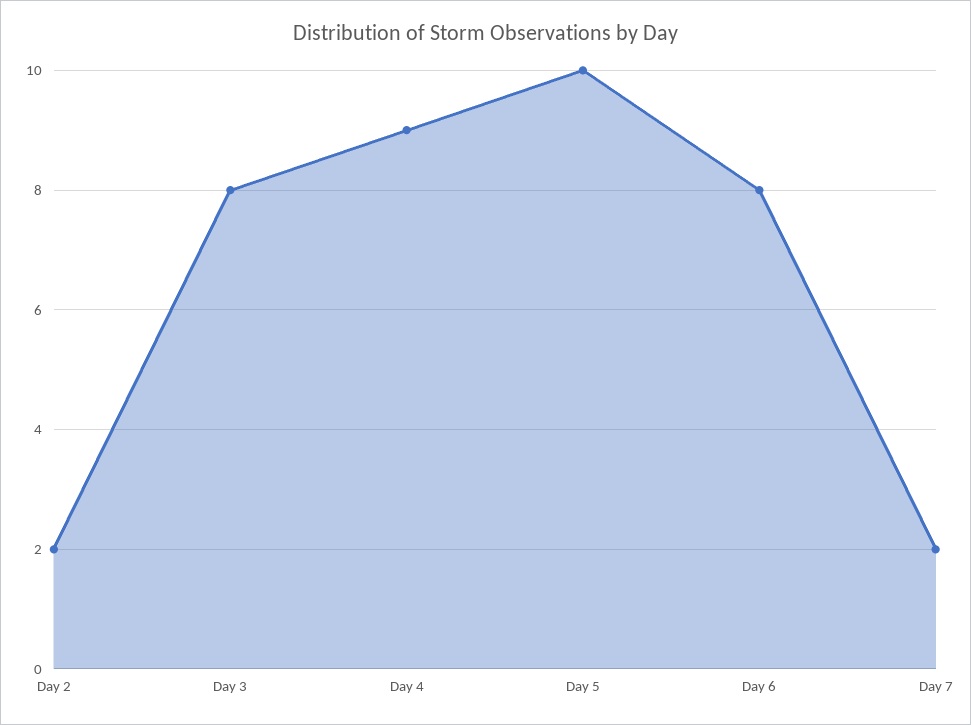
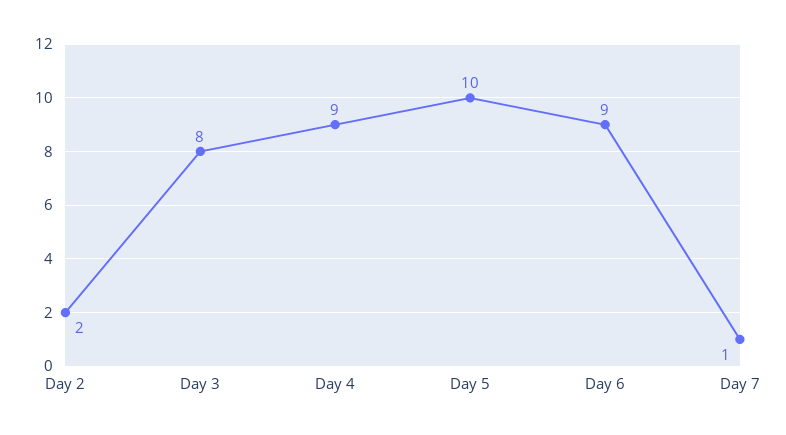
Day 6: 8 -> 9
Day 7: 2 -> 1

